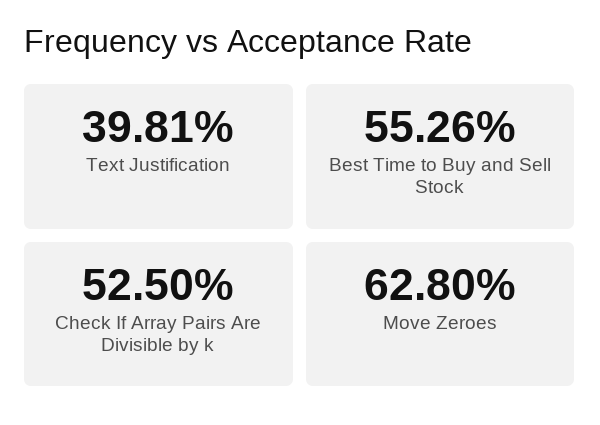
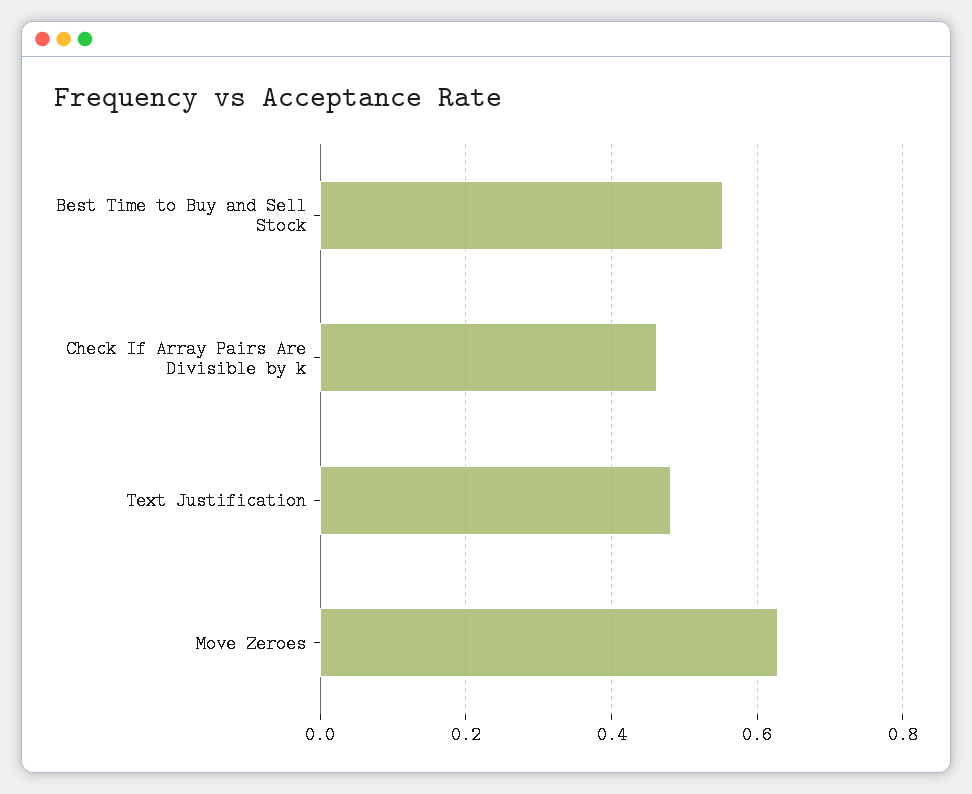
Text Justification: 0.3981 -> 0.48
Check If Array Pairs Are Divisible by k: 0.525 -> 0.46

